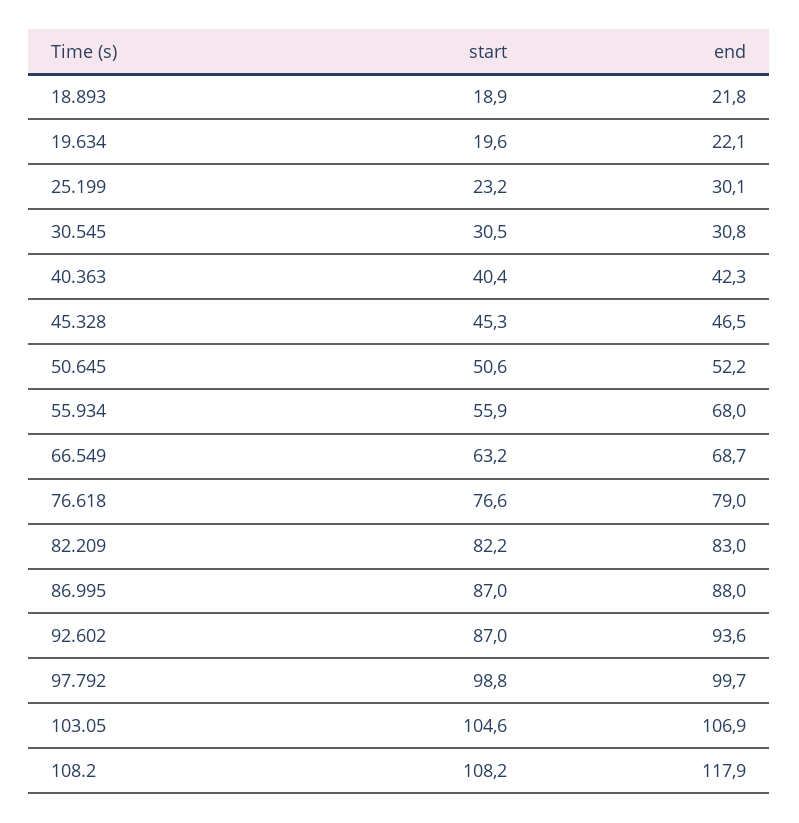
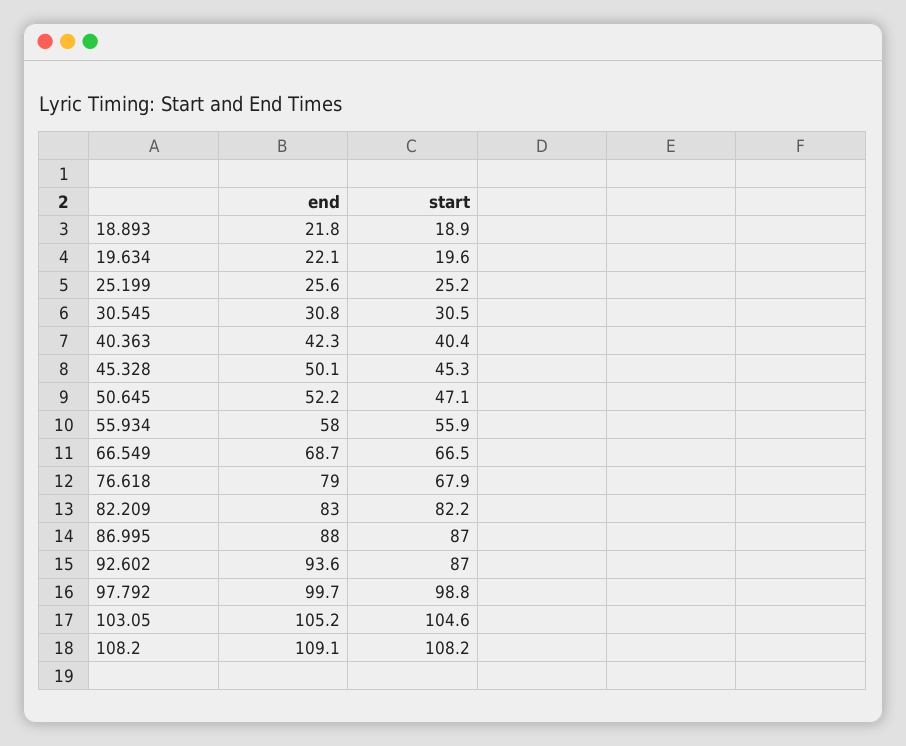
start, 25.199: 23.2 -> 25.2
end, 25.199: 30.1 -> 25.6
end, 45.328: 46.5 -> 50.1
start, 50.645: 50.6 -> 47.1
end, 55.934: 68 -> 58
start, 66.549: 63.2 -> 66.5
start, 76.618: 76.6 -> 67.9
end, 103.05: 106.9 -> 105.2
end, 108.2: 117.9 -> 109.1

